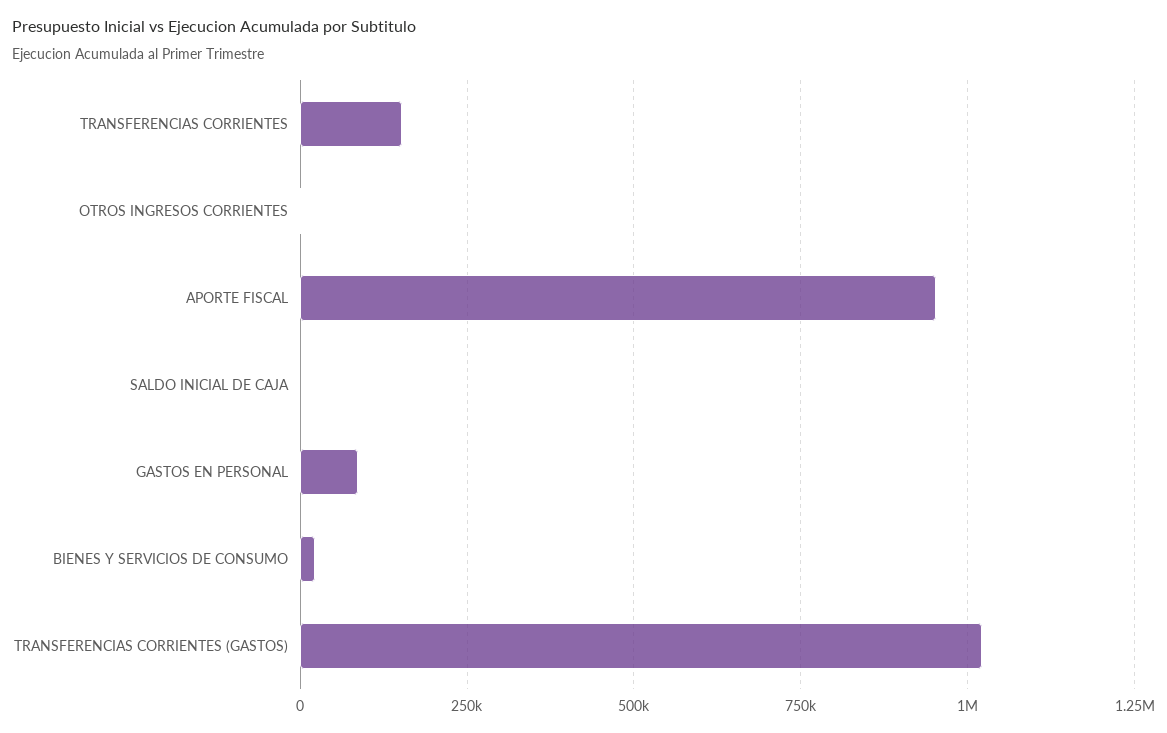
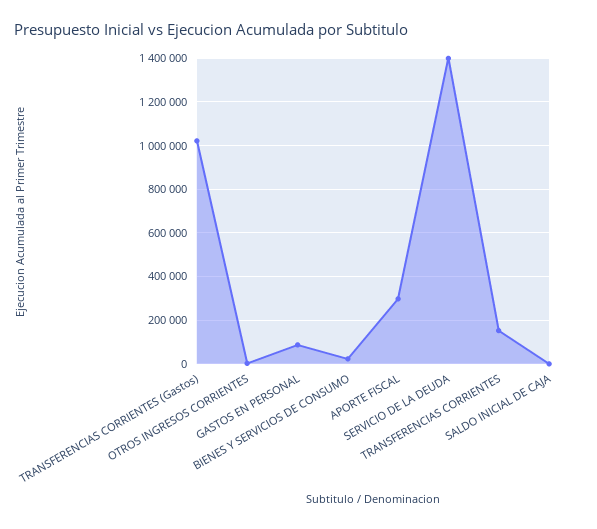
APORTE FISCAL: 950000 -> 300000
SERVICIO DE LA DEUDA: none -> 1400000

